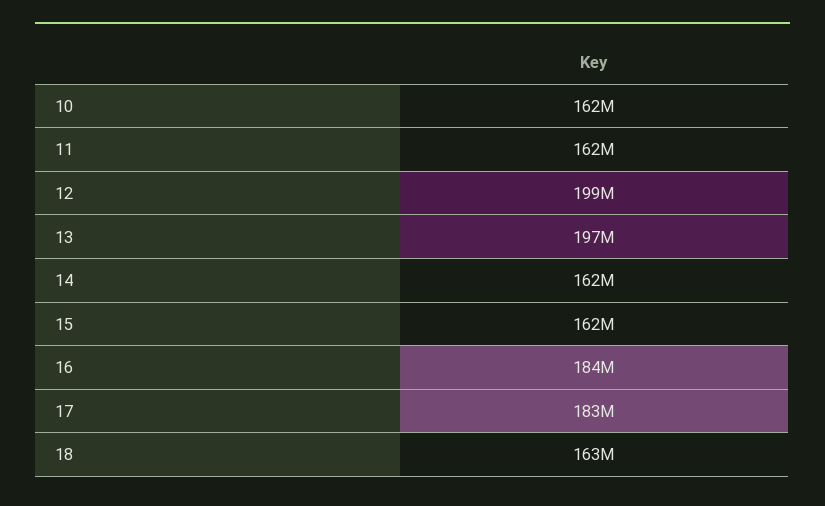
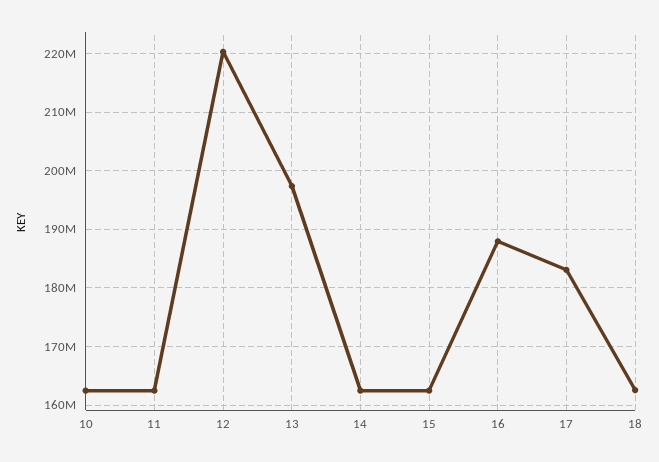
12: 199000000 -> 220000000
16: 184000000 -> 188000000

